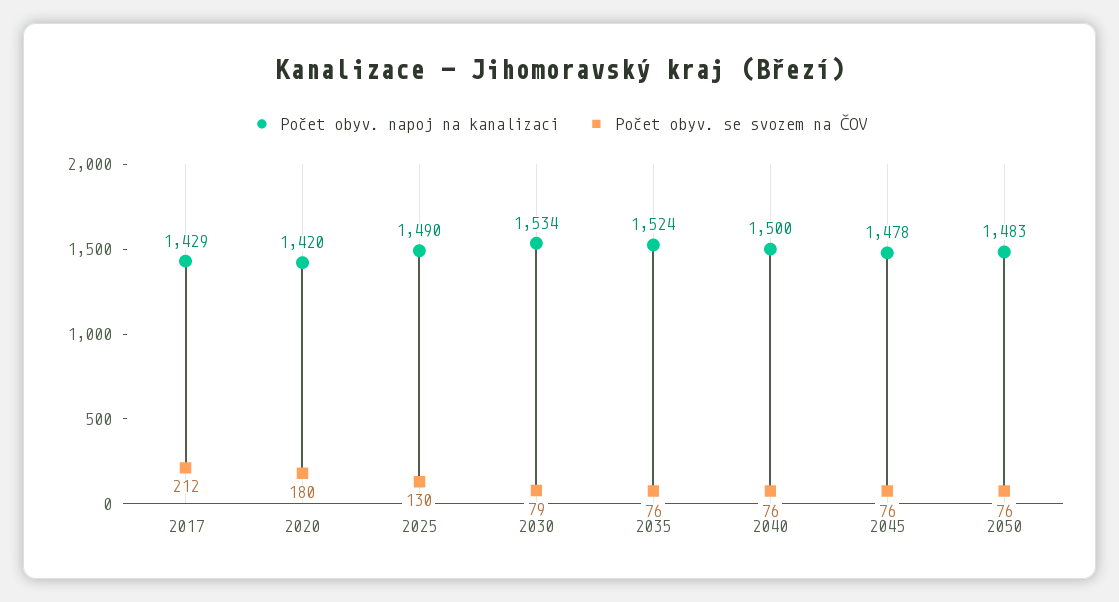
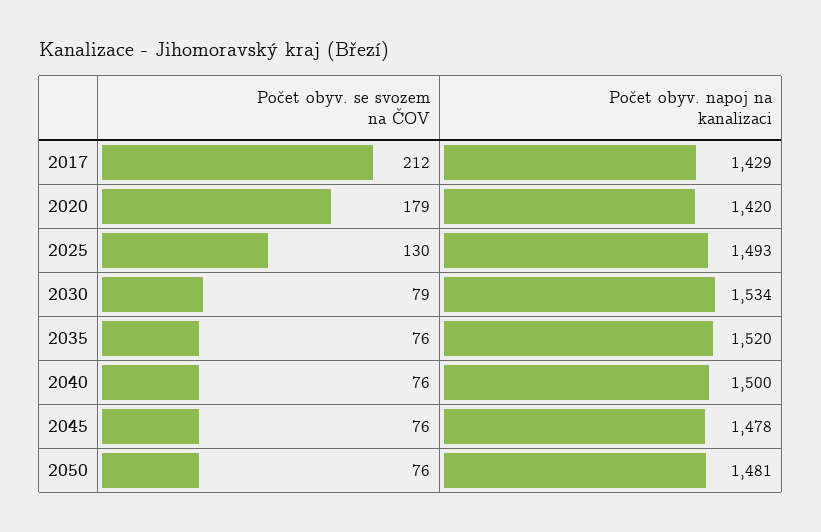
Počet obyv. se svozem na ČOV, 2020: 180 -> 179
Počet obyv. napoj na kanalizaci, 2025: 1490 -> 1493
Počet obyv. napoj na kanalizaci, 2035: 1524 -> 1520
Počet obyv. napoj na kanalizaci, 2050: 1483 -> 1481

